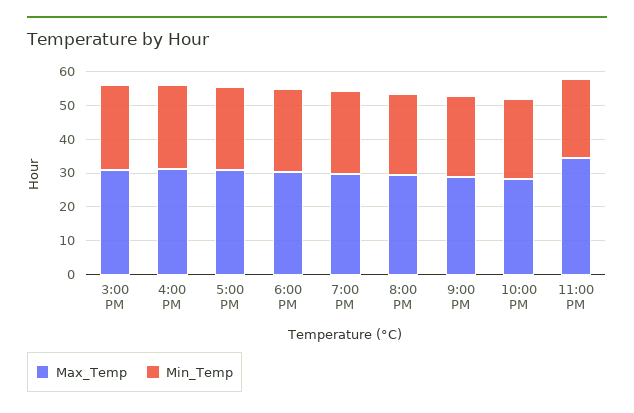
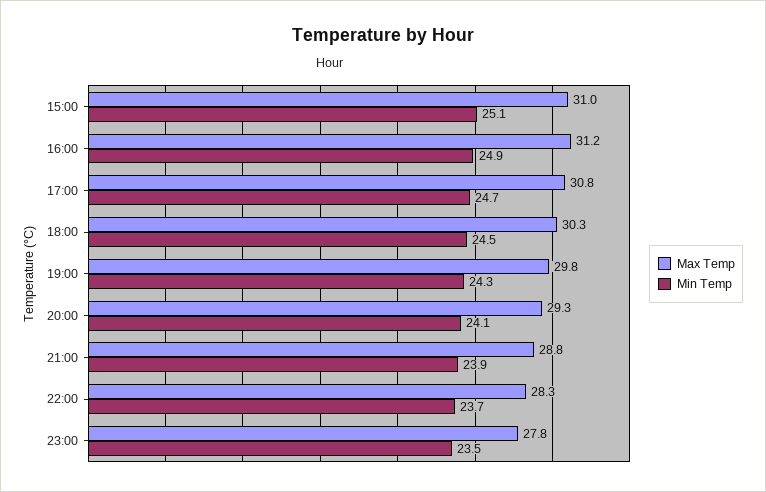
Max_Temp, 11:00 PM: 35 -> 27.8

